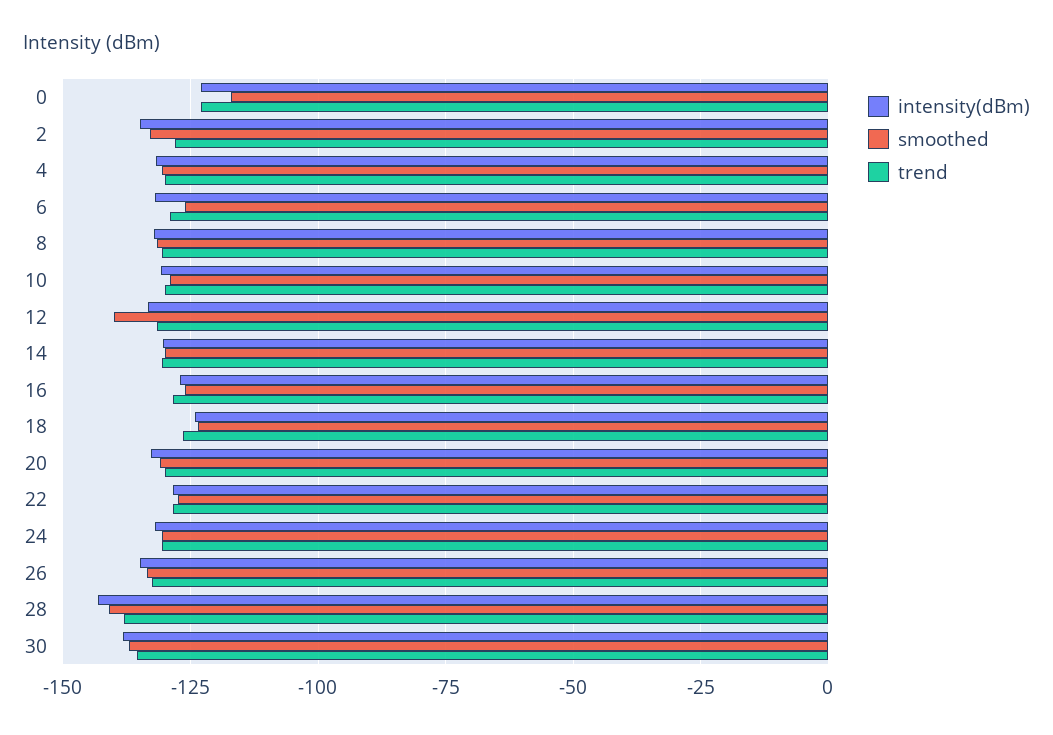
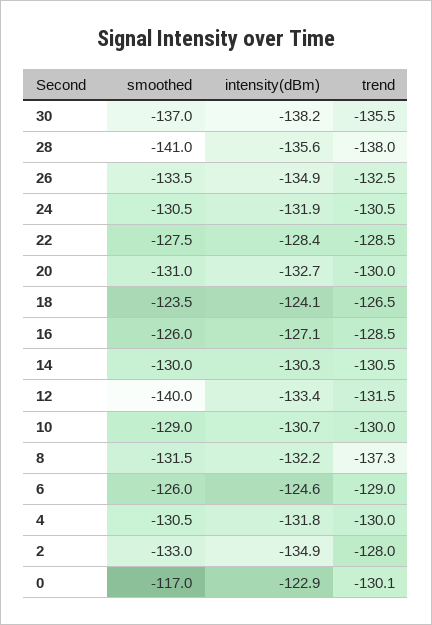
trend, 0: -122.5 -> -130.1
intensity(dBm), 6: -132.5 -> -124.6
trend, 8: -130 -> -137.3
intensity(dBm), 28: -142.5 -> -135.6

